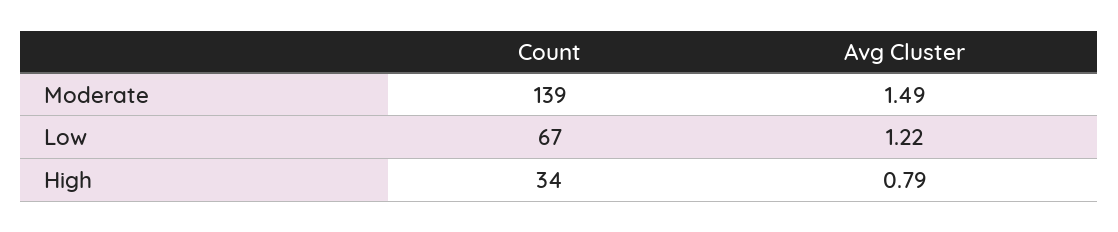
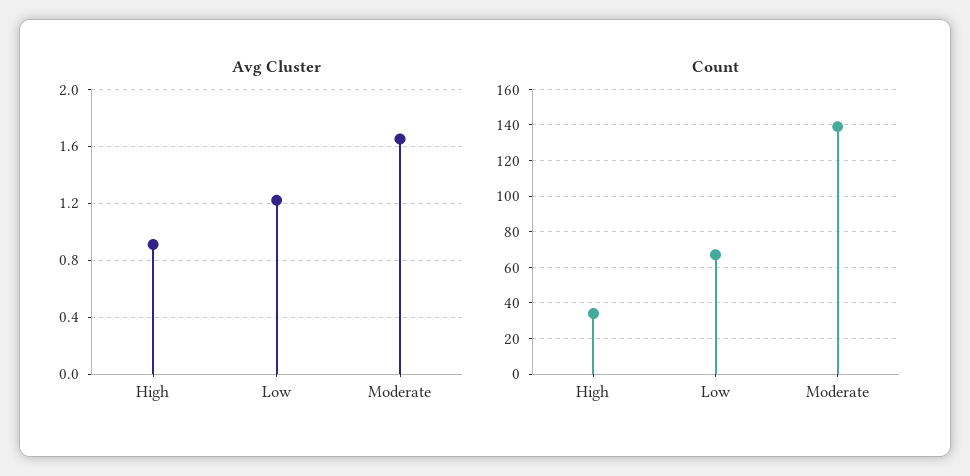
Avg Cluster, Moderate: 1.49 -> 1.65
Avg Cluster, High: 0.79 -> 0.9

